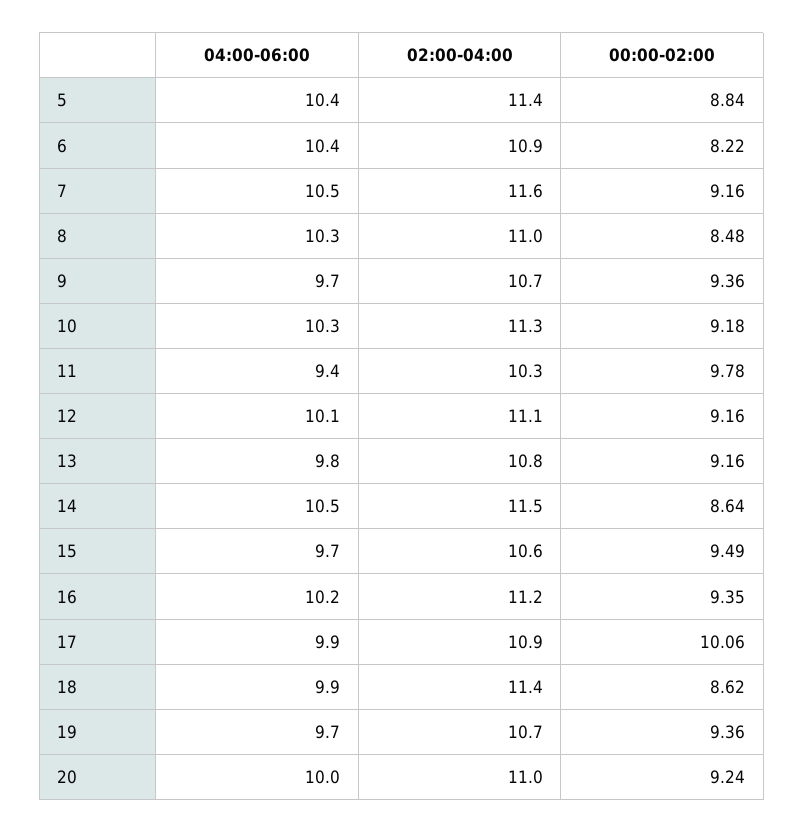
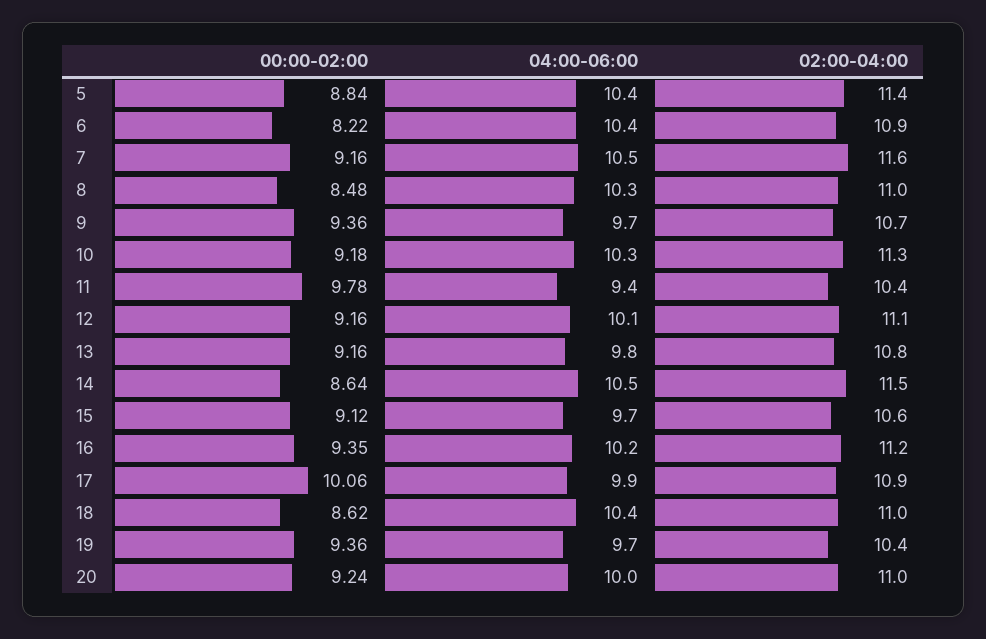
02:00-04:00, 11: 10.3 -> 10.4
00:00-02:00, 15: 9.49 -> 9.12
04:00-06:00, 18: 9.9 -> 10.4
02:00-04:00, 18: 11.4 -> 11
02:00-04:00, 19: 10.7 -> 10.4

